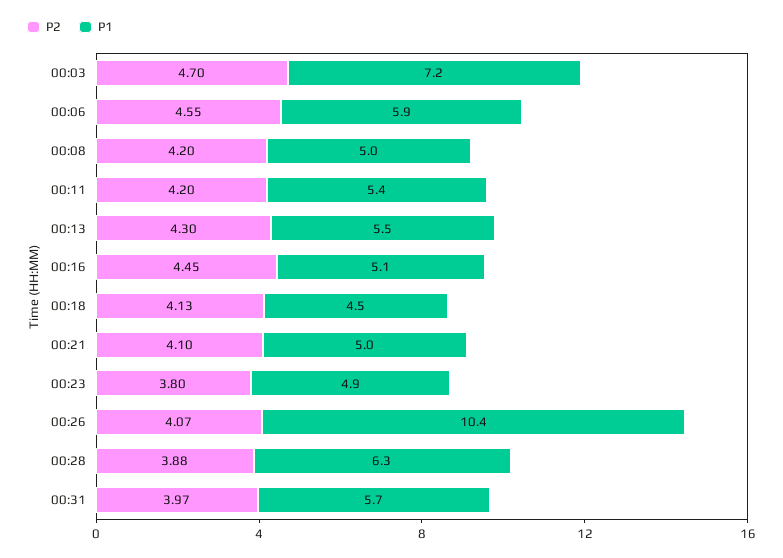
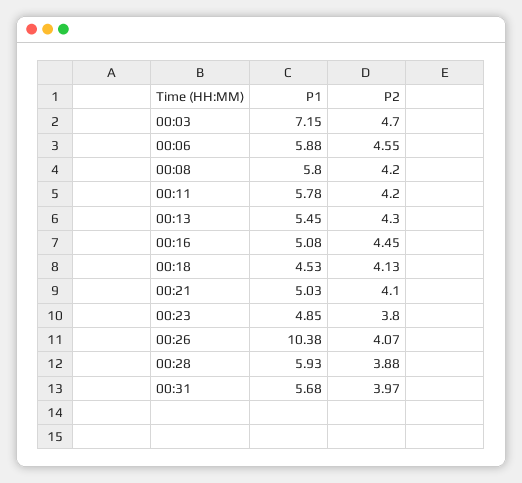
P1, 00:08: 5 -> 5.8
P1, 00:11: 5.4 -> 5.78
P1, 00:28: 6.3 -> 5.93

